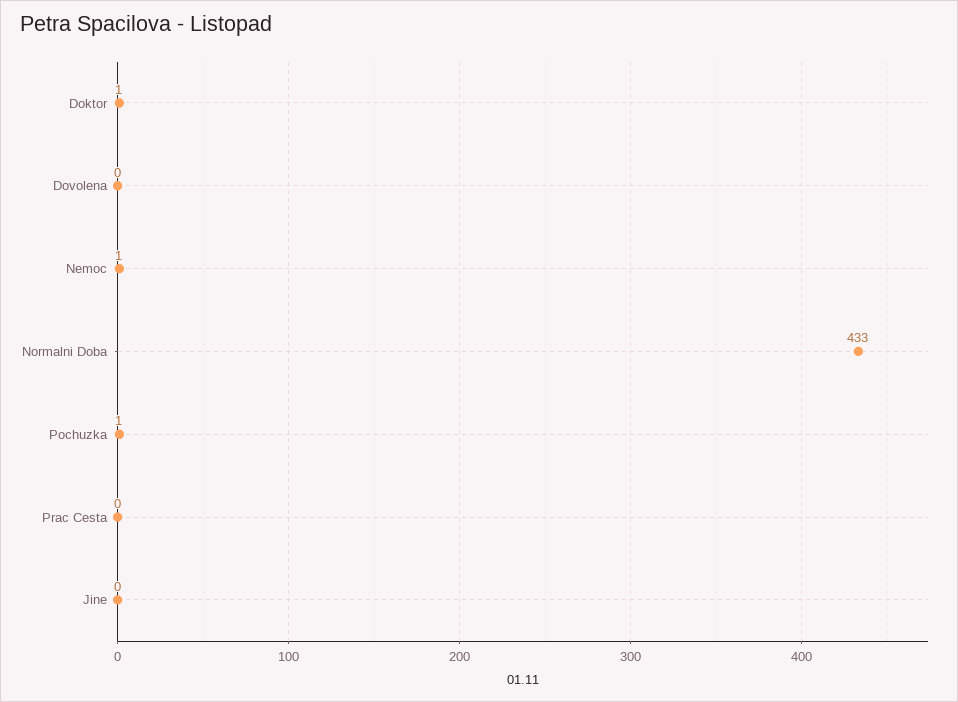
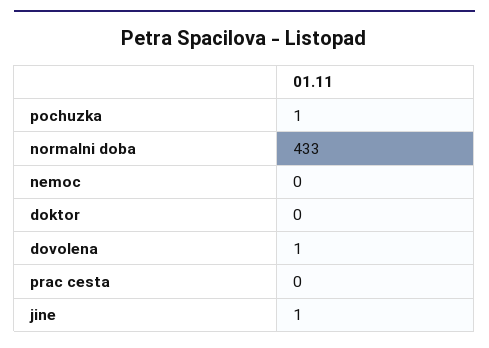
Doktor: 1 -> 0
Dovolena: 0 -> 1
Nemoc: 1 -> 0
Jine: 0 -> 1

